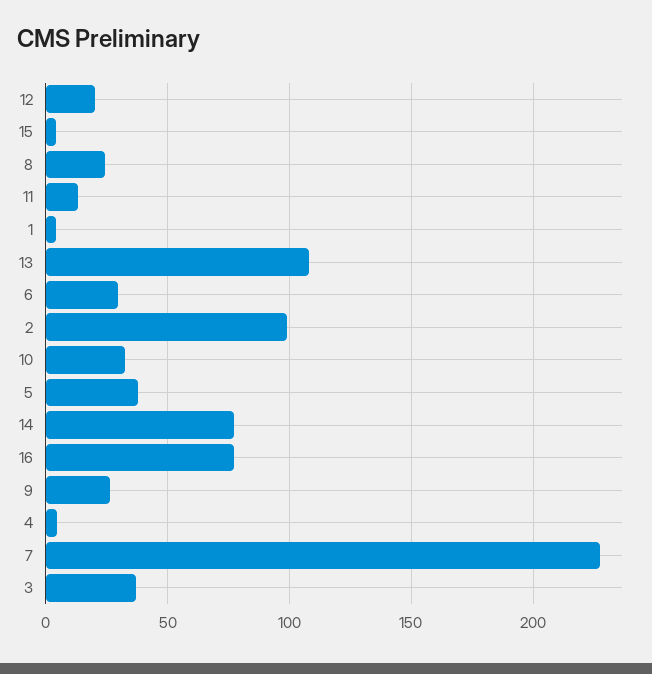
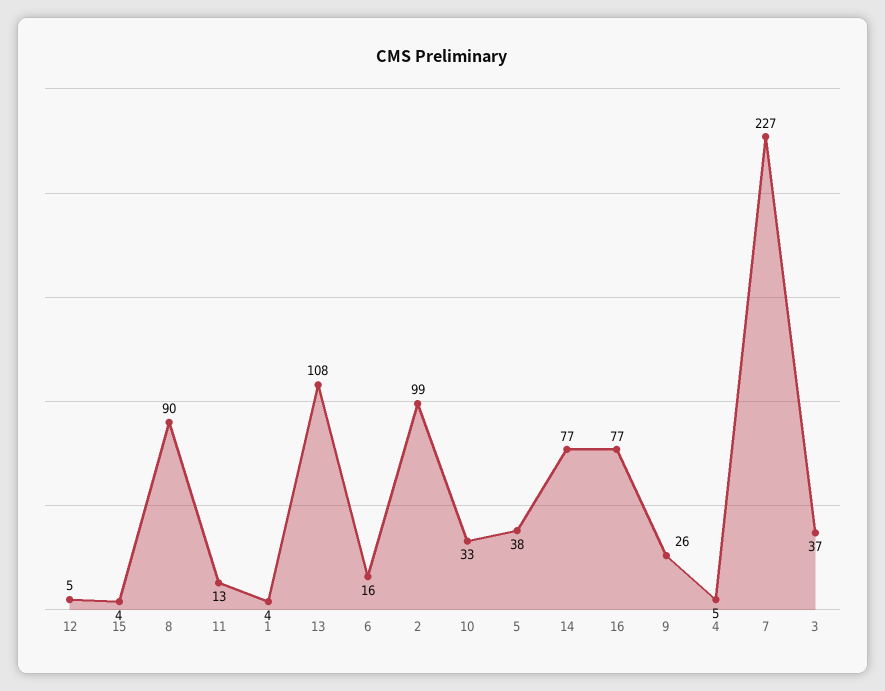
12: 20 -> 5
8: 25 -> 90
6: 30 -> 16

